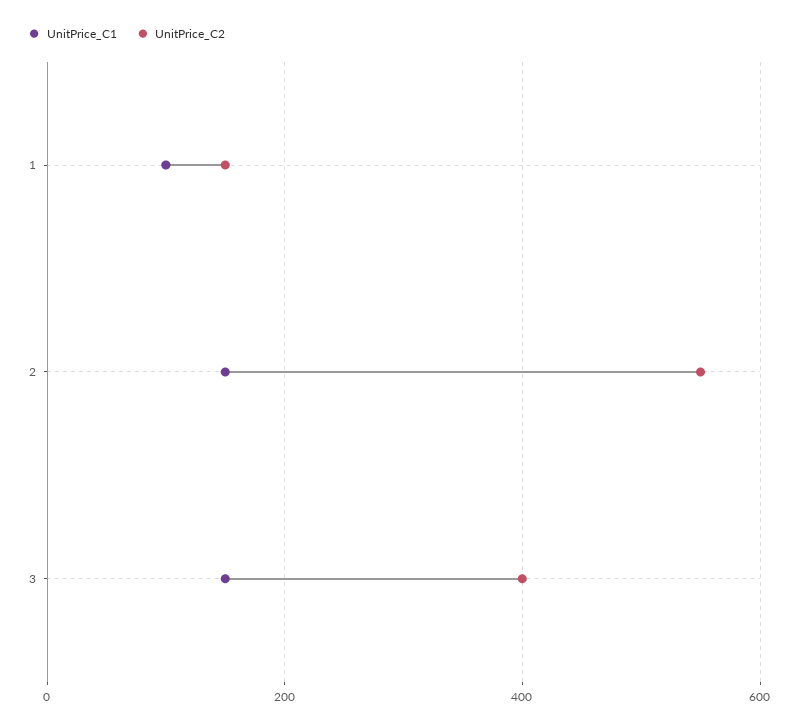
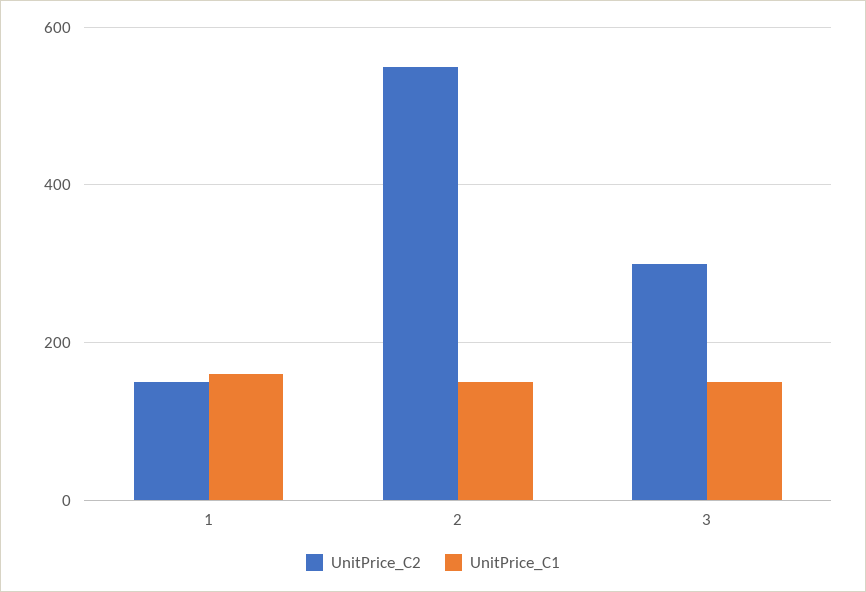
UnitPrice_C1, 1: 100 -> 160
UnitPrice_C2, 3: 400 -> 300

